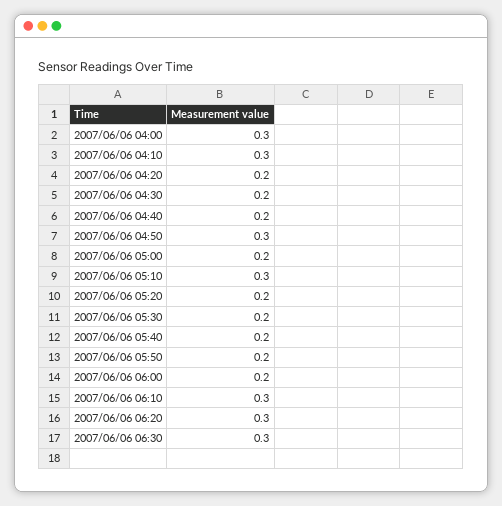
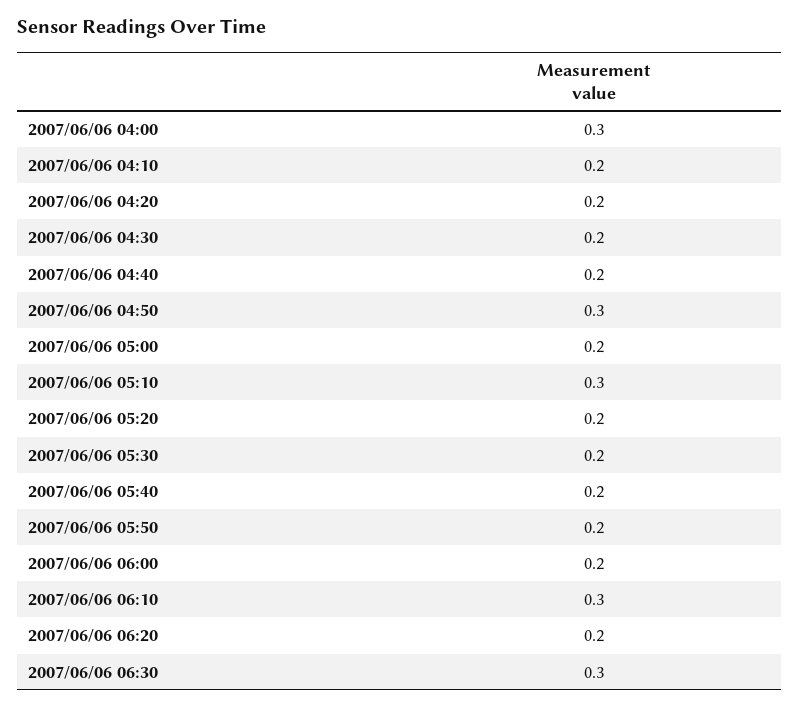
2007/06/06 04:10: 0.3 -> 0.2
2007/06/06 06:20: 0.3 -> 0.2

